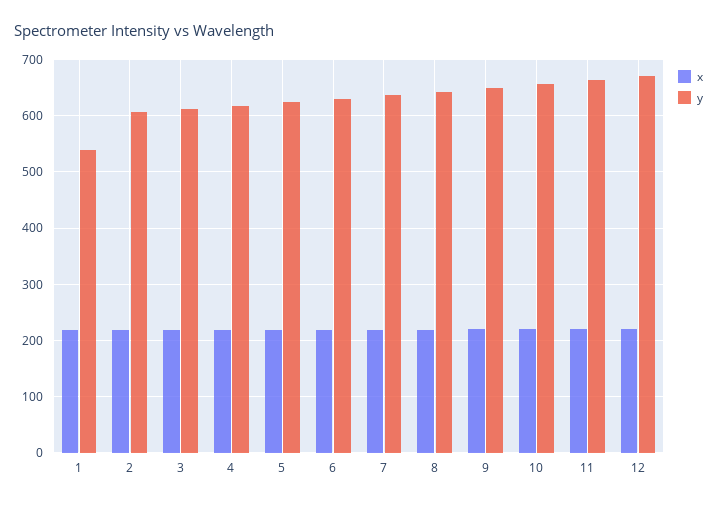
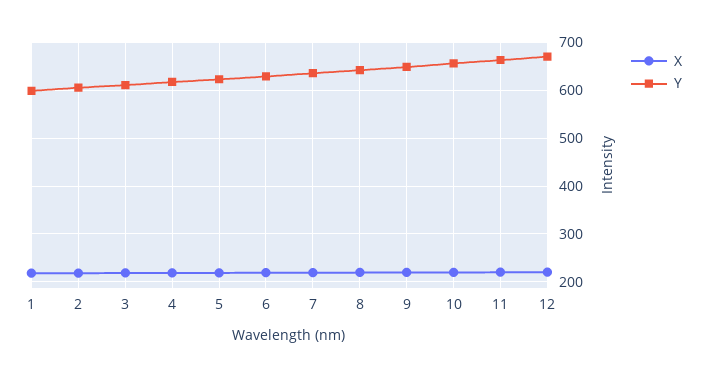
y, 1: 540 -> 600

